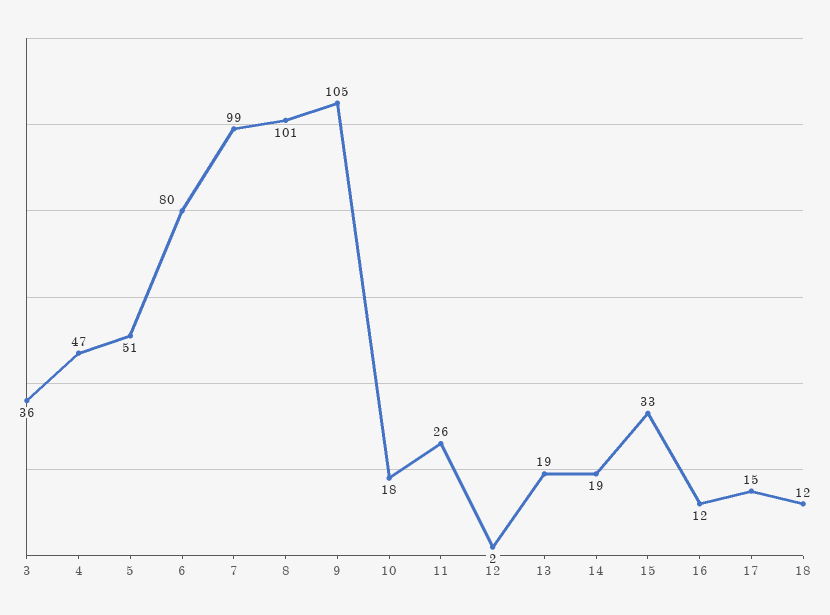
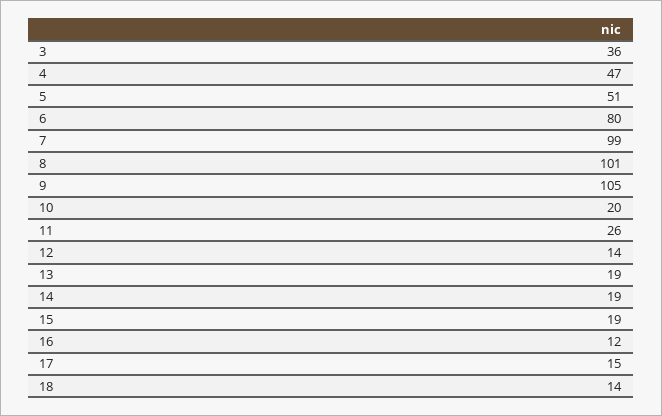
10: 18 -> 20
12: 2 -> 14
15: 33 -> 19
18: 12 -> 14

